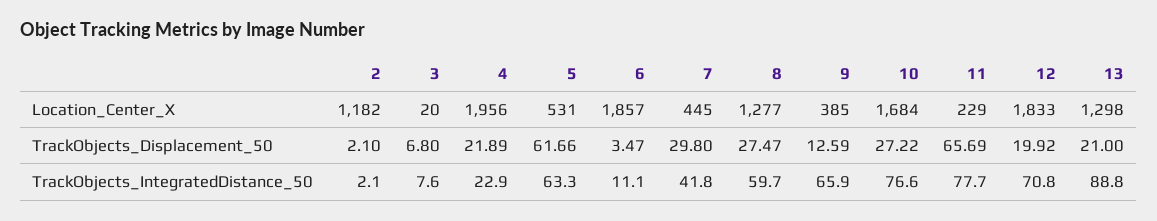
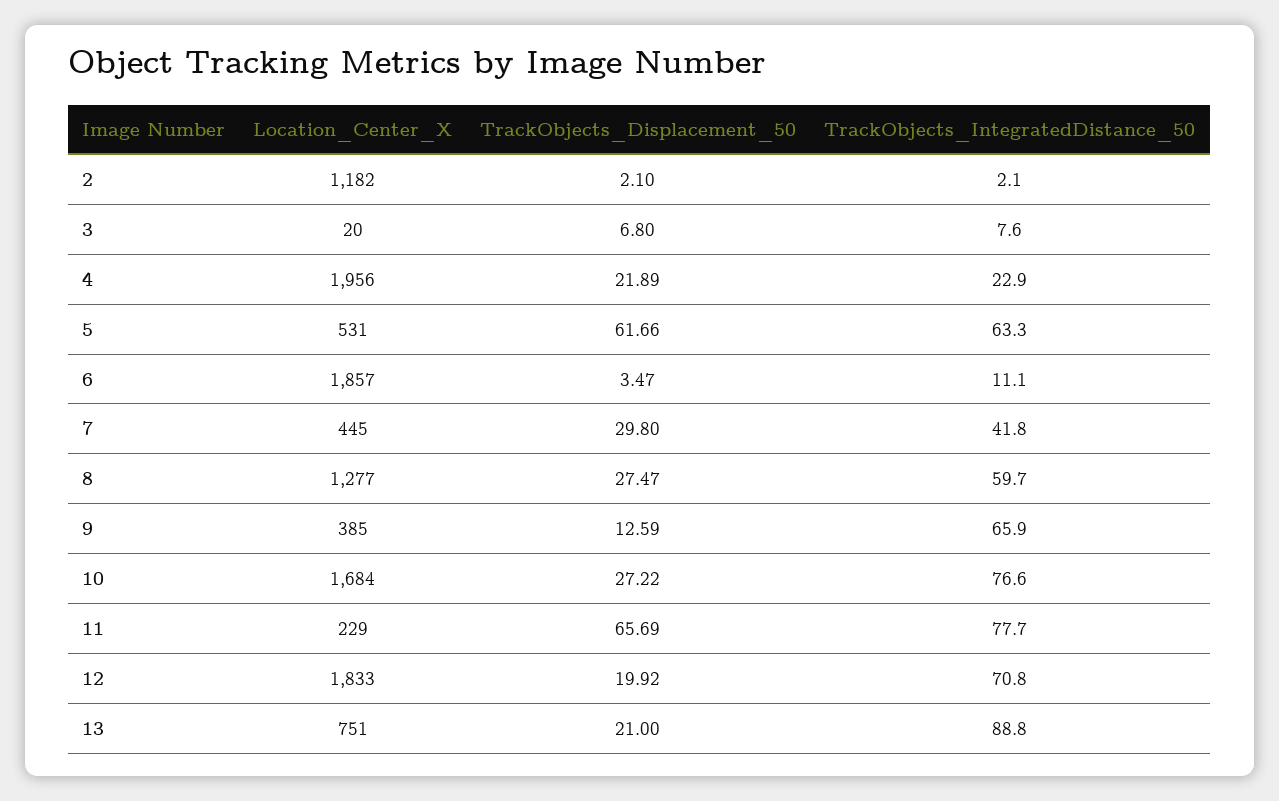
13, Location_Center_X: 1298 -> 751

